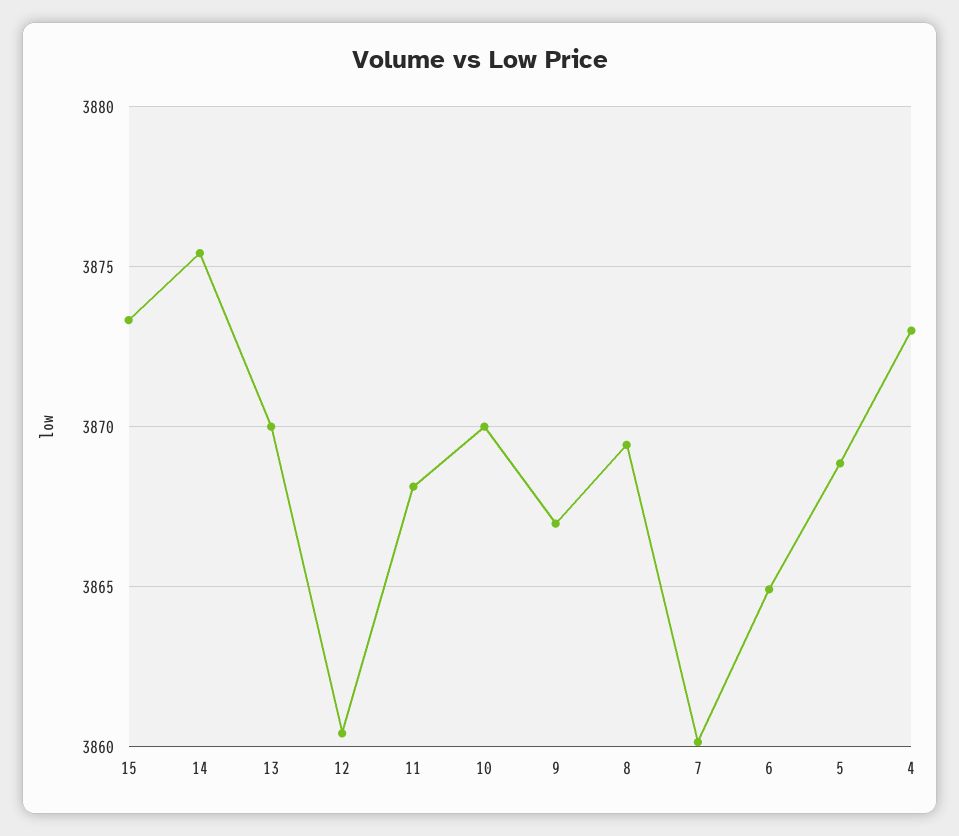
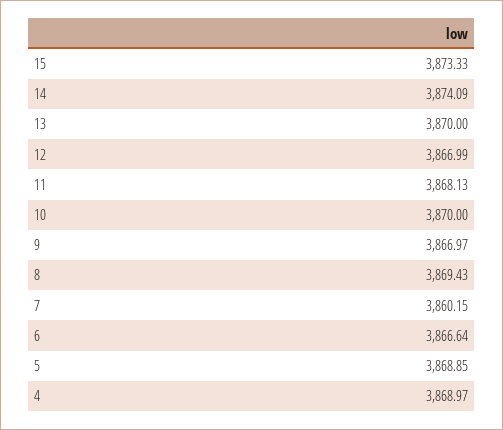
14: 3875.5 -> 3874.09
12: 3860.5 -> 3866.99
6: 3865 -> 3866.64
4: 3873 -> 3868.97

